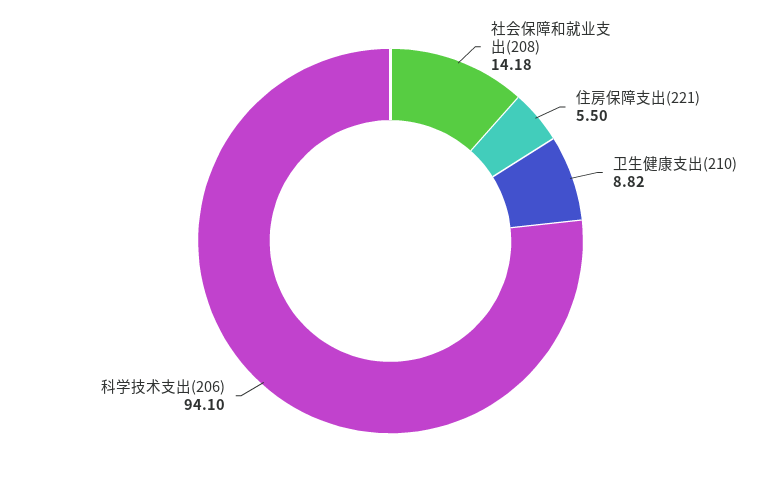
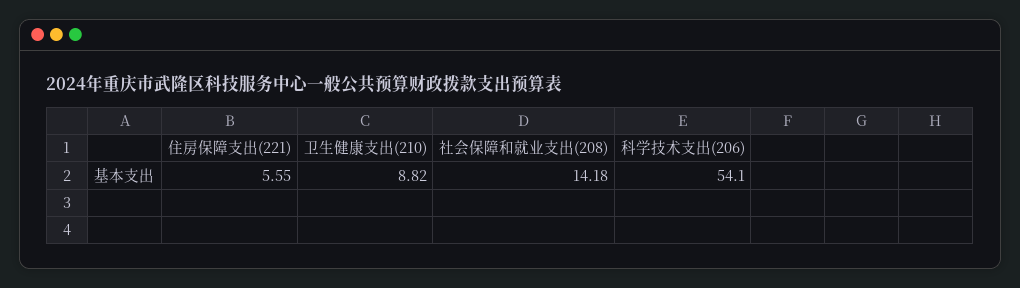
住房保障支出(221): 5.5 -> 5.55
科学技术支出(206): 94.1 -> 54.1

